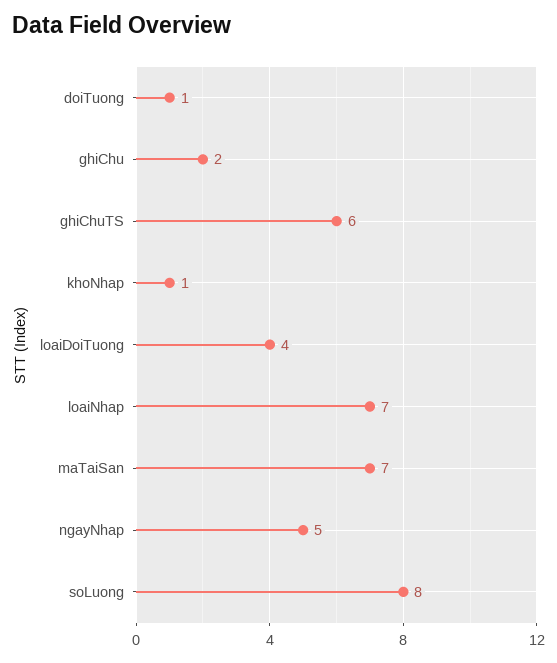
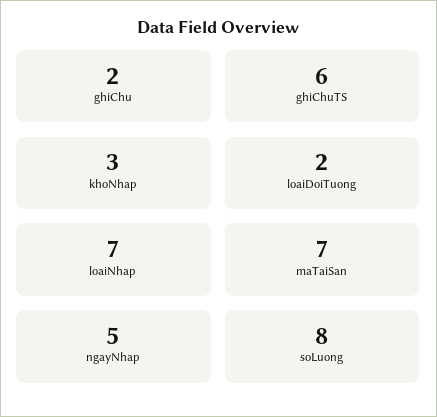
doiTuong: 1 -> none
khoNhap: 1 -> 3
loaiDoiTuong: 4 -> 2

